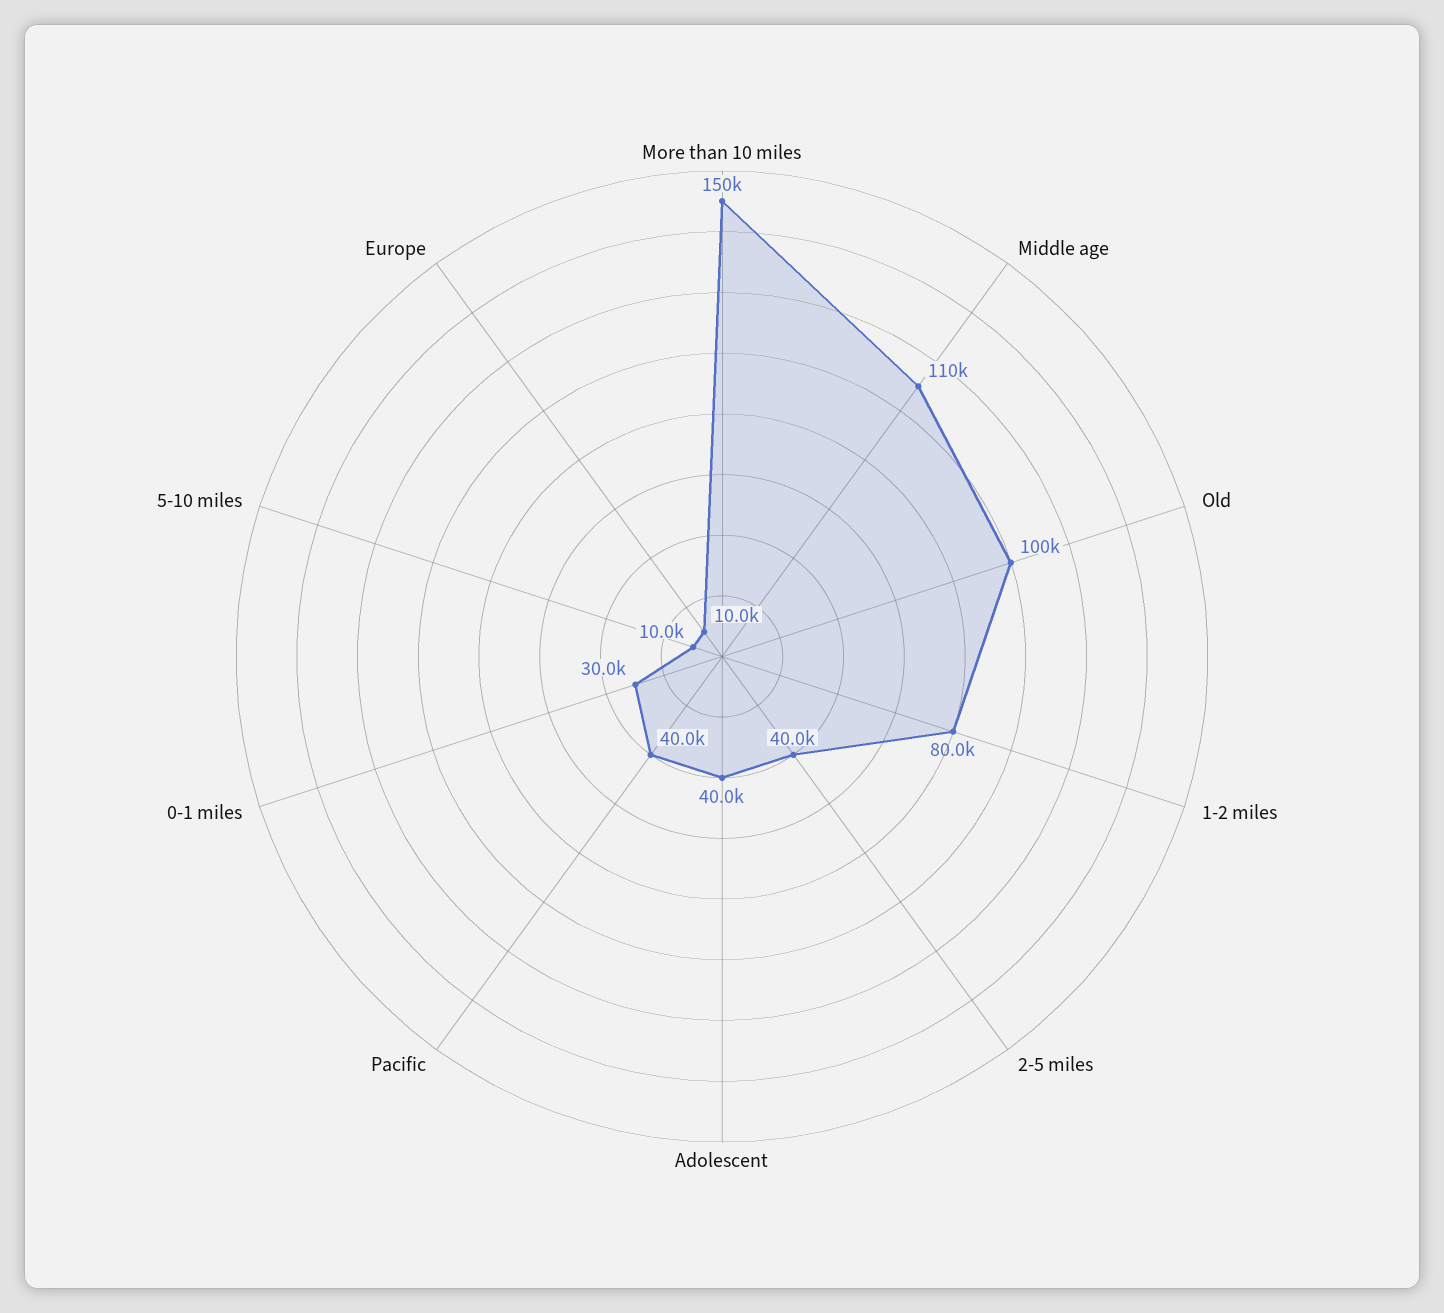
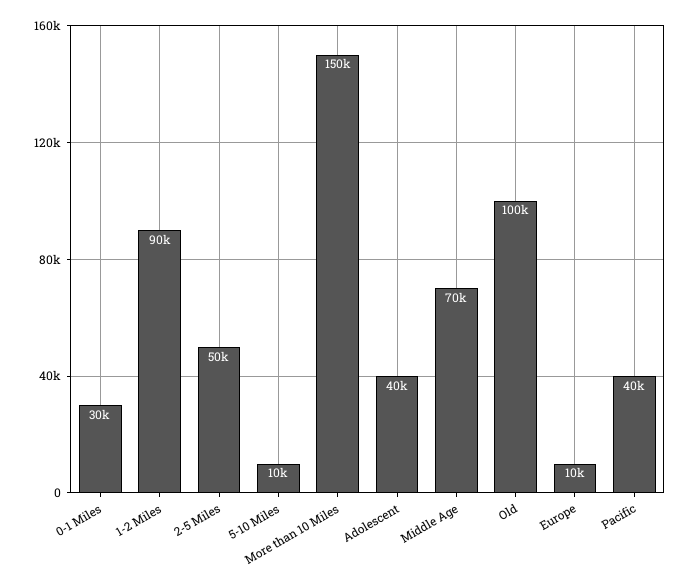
Middle age: 110000 -> 70000
1-2 miles: 80000 -> 90000
2-5 miles: 40000 -> 50000

